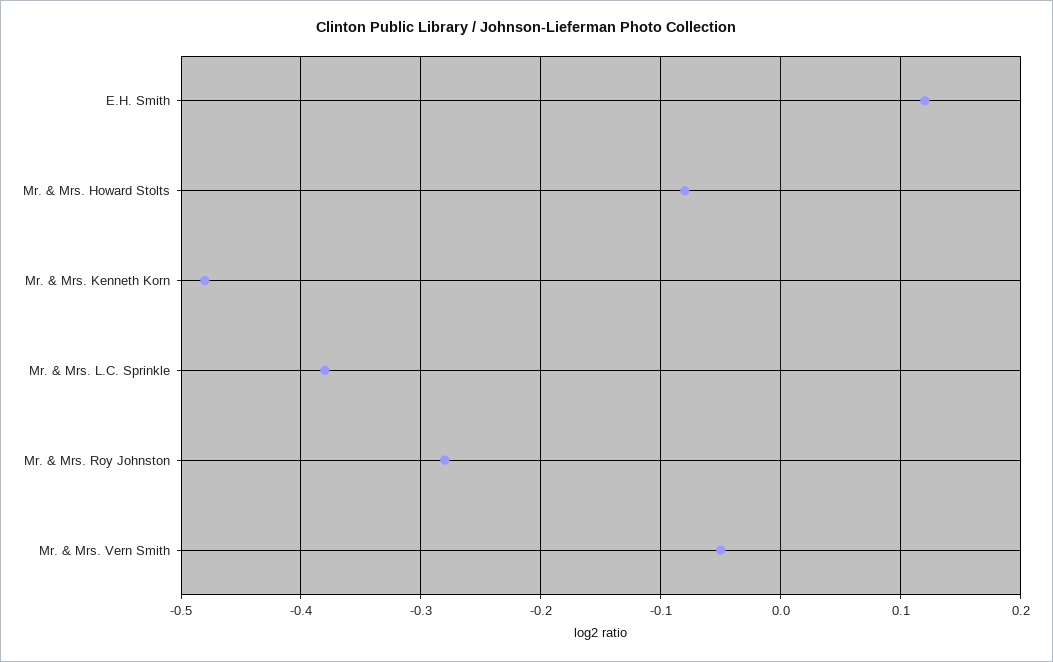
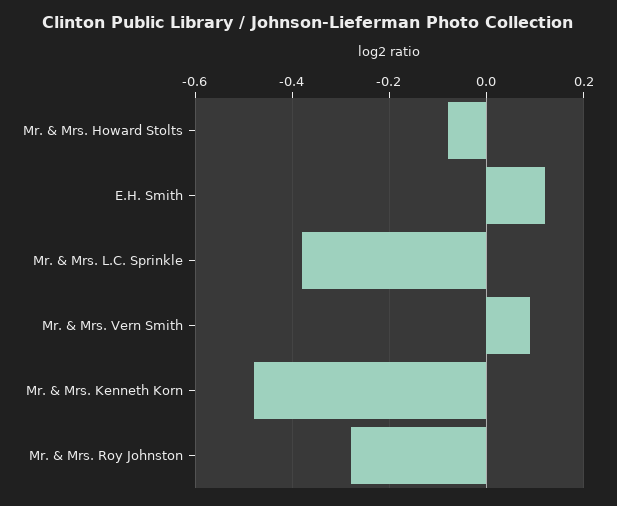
Mr. & Mrs. Vern Smith: -0.05 -> 0.1

